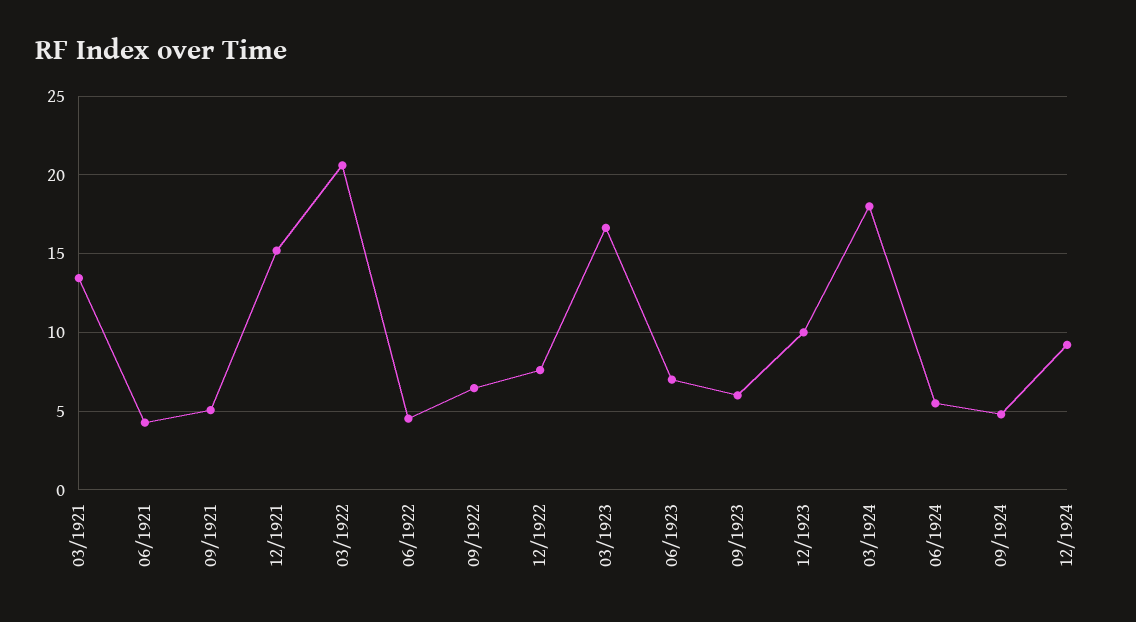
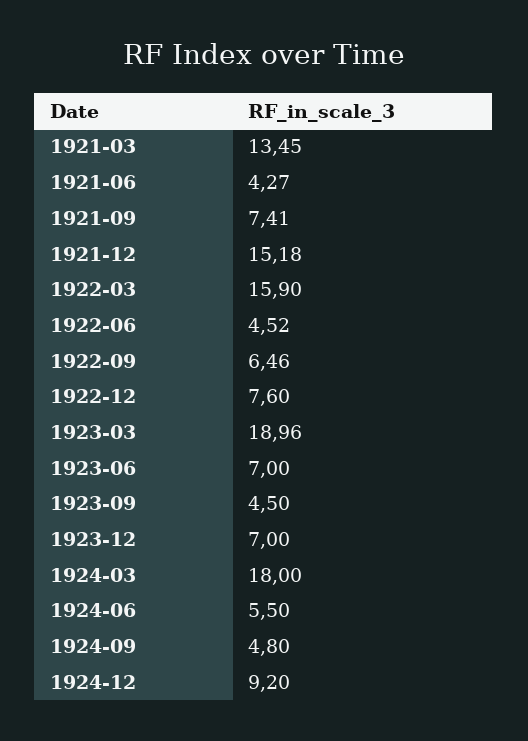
09/1921: 5 -> 7.41
03/1922: 20.5 -> 15.9
03/1923: 16.5 -> 18.96
09/1923: 6 -> 4.5
12/1923: 10 -> 7

